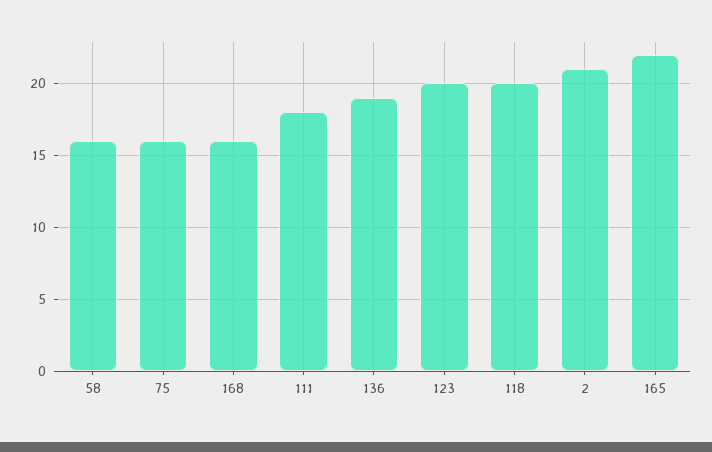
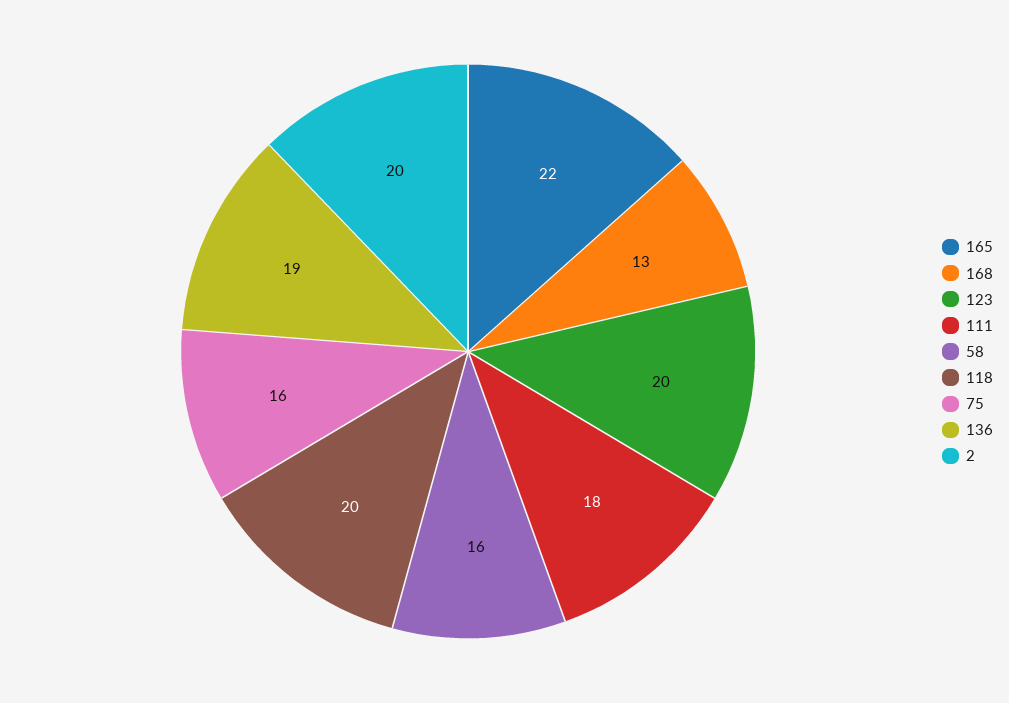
168: 16 -> 13
2: 21 -> 20

